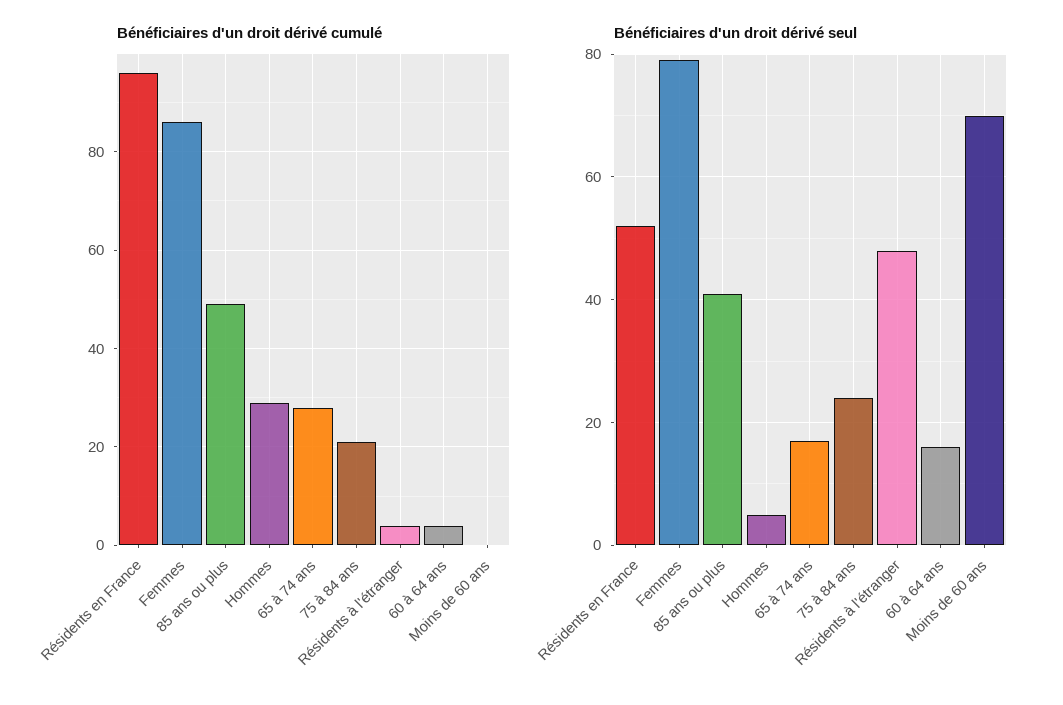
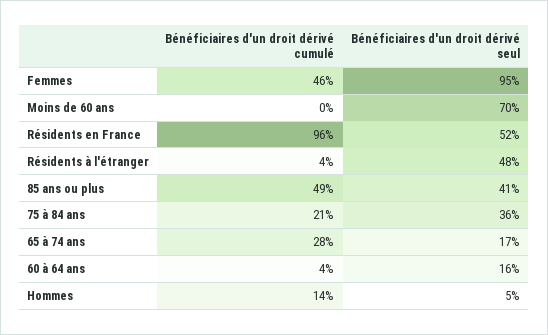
Bénéficiaires d'un droit dérivé cumulé, Femmes: 85 -> 46
Bénéficiaires d'un droit dérivé cumulé, Hommes: 30 -> 14
Bénéficiaires d'un droit dérivé seul, Femmes: 80 -> 95
Bénéficiaires d'un droit dérivé seul, 75 à 84 ans: 25 -> 36

